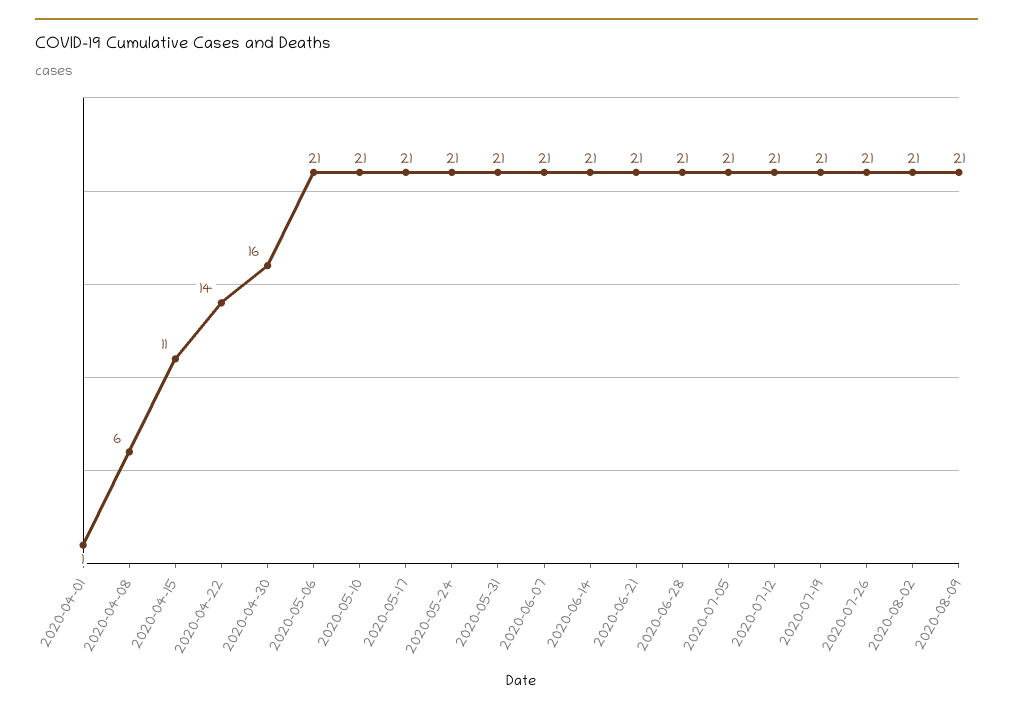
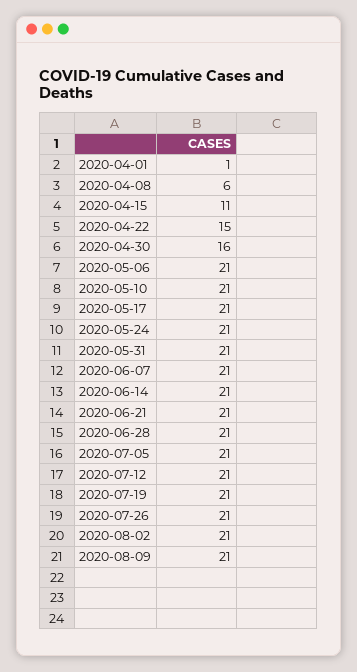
2020-04-22: 14 -> 15

